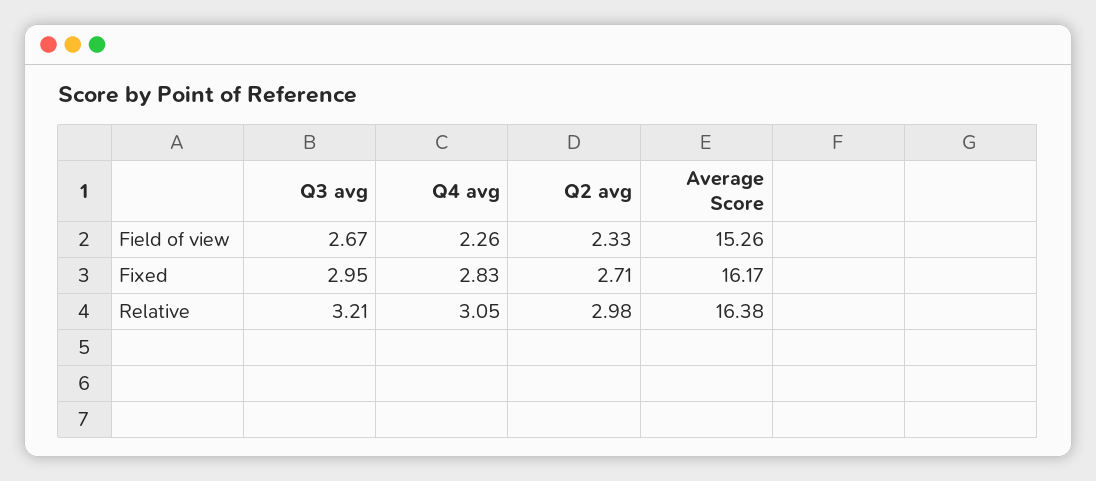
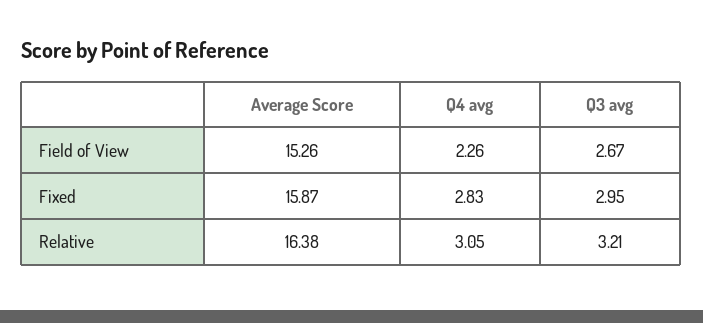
Q2 avg, Field of view: 2.33 -> none
Q2 avg, Fixed: 2.71 -> none
Average Score, Fixed: 16.17 -> 15.87
Q2 avg, Relative: 2.98 -> none

